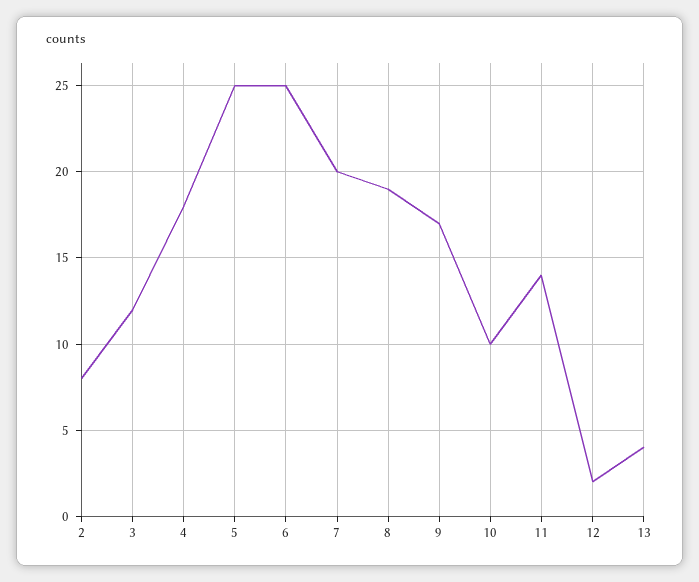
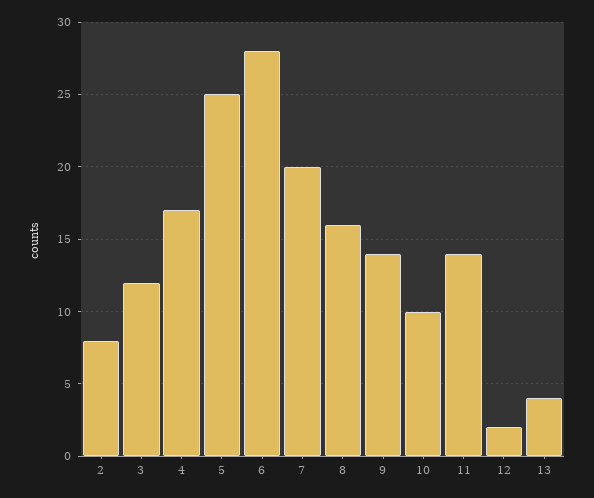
4: 18 -> 17
6: 25 -> 28
8: 19 -> 16
9: 17 -> 14

